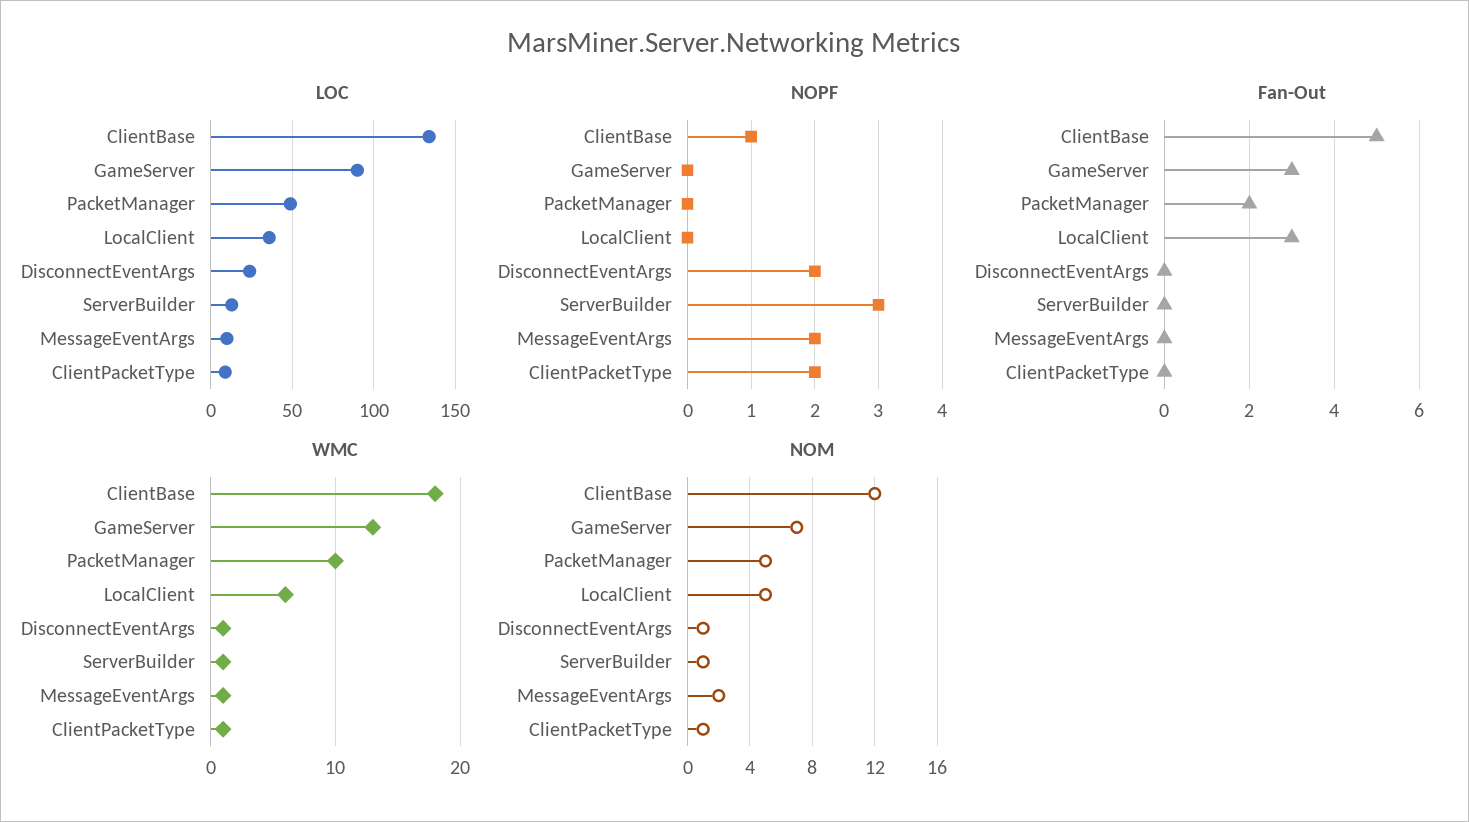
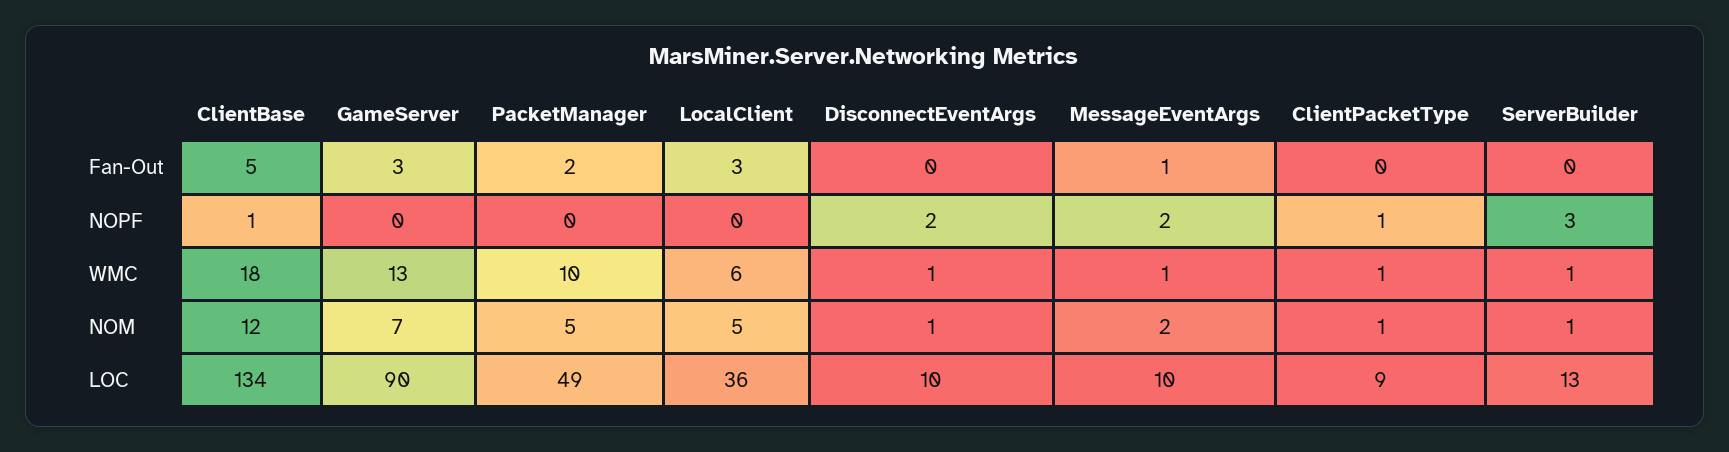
LOC, DisconnectEventArgs: 25 -> 10
NOPF, ClientPacketType: 2 -> 1
Fan-Out, MessageEventArgs: 0 -> 1

